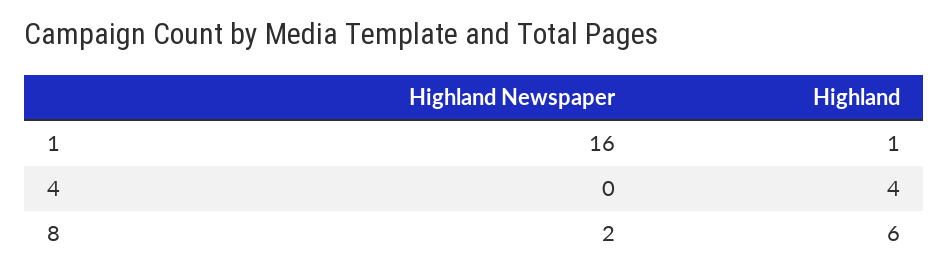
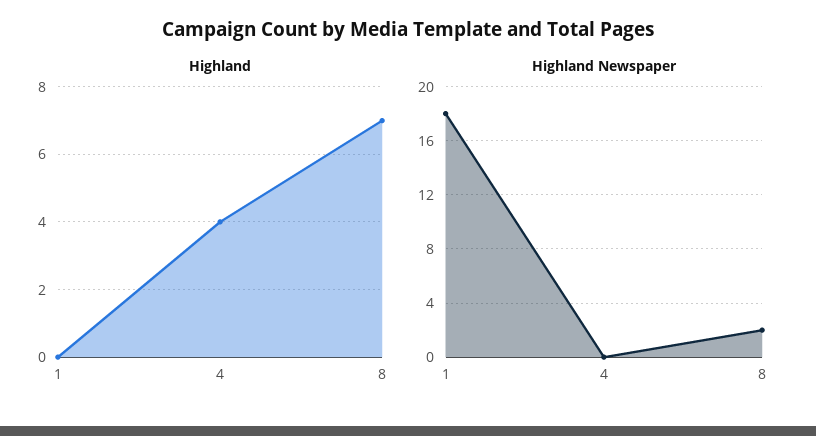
Highland Newspaper, 1: 16 -> 18
Highland, 1: 1 -> 0
Highland, 8: 6 -> 7

